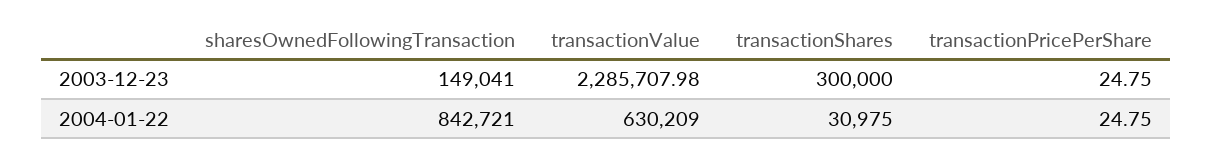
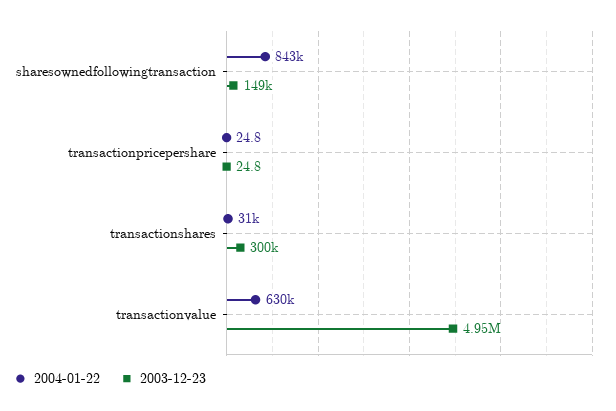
2003-12-23, transactionValue: 2285707.98 -> 4950000

